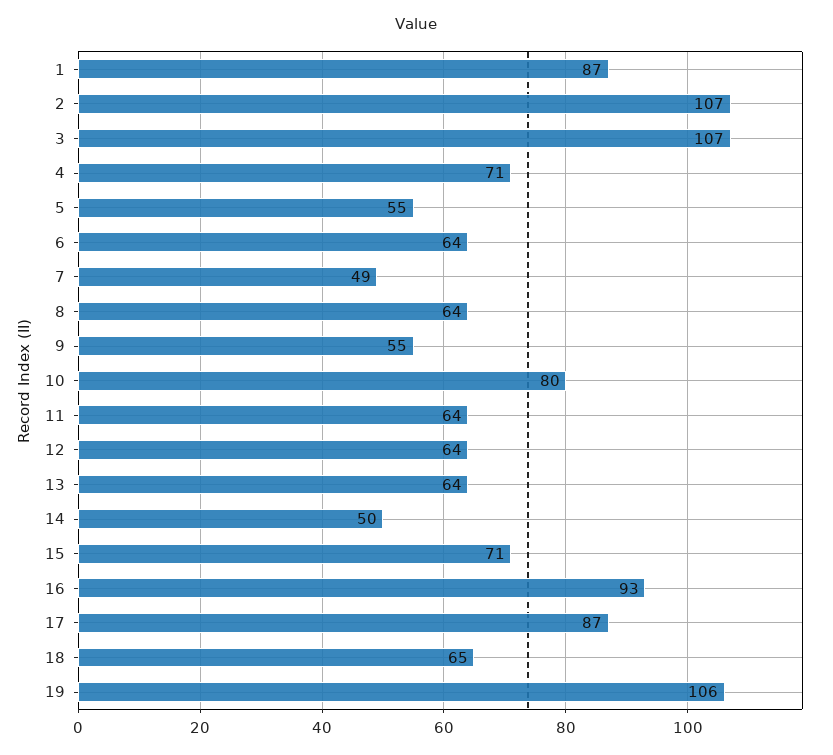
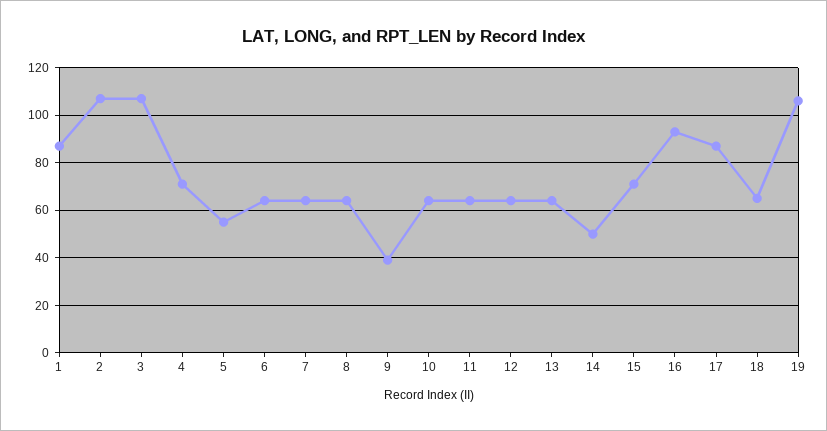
7: 49 -> 65
9: 55 -> 40
10: 80 -> 65

